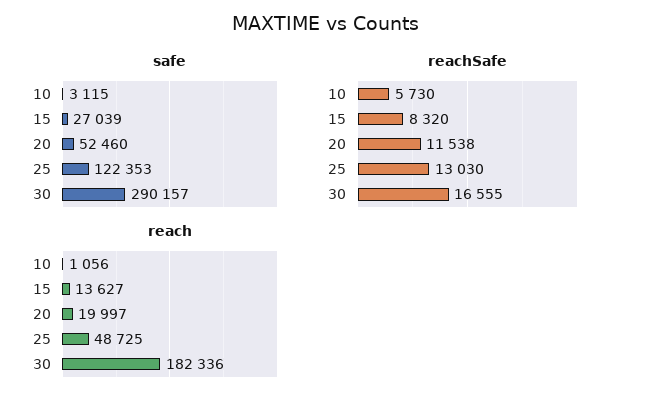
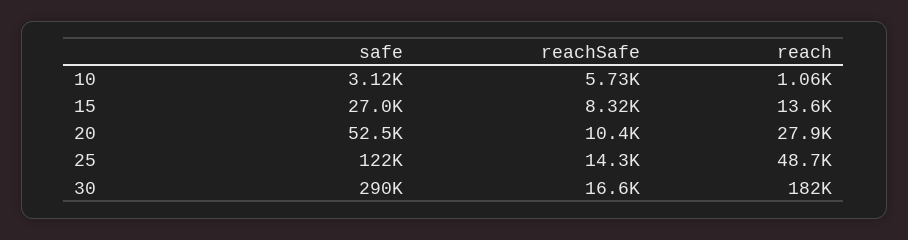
reachSafe, 20: 11538 -> 10400
reachSafe, 25: 13030 -> 14300
reach, 20: 19997 -> 27900

